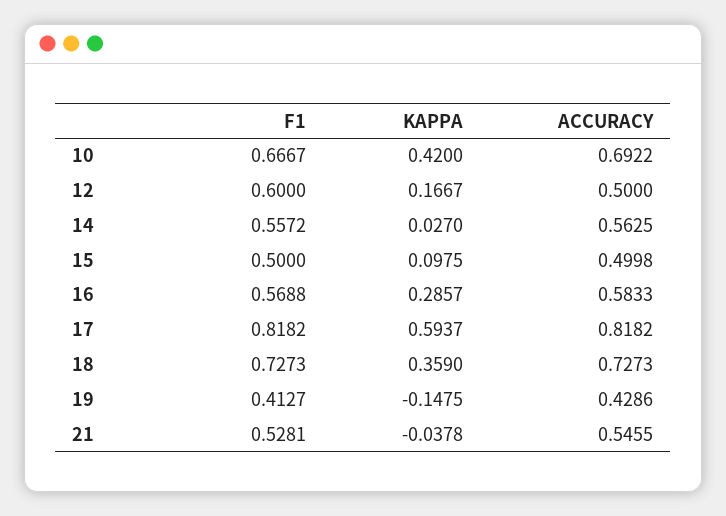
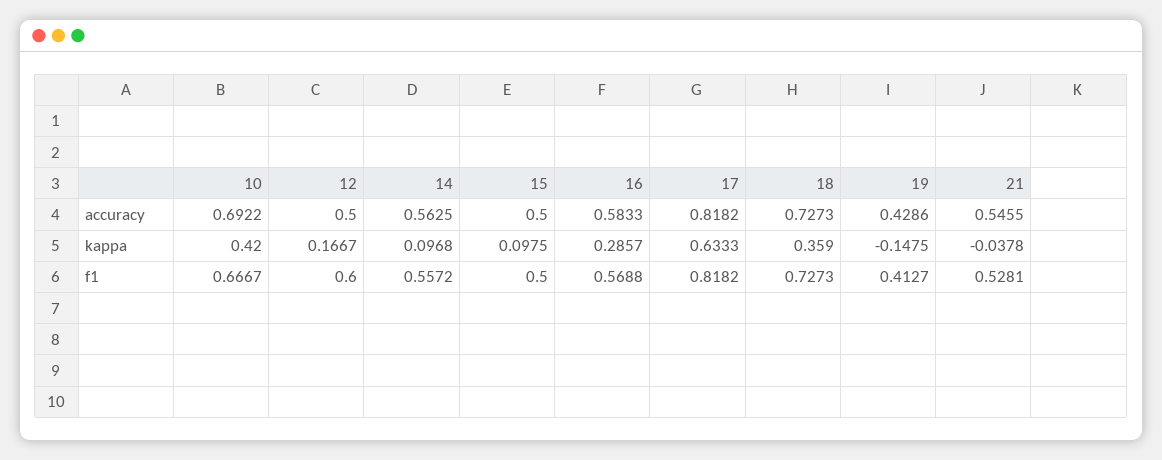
KAPPA, 14: 0.027 -> 0.0968
ACCURACY, 15: 0.4998 -> 0.5
KAPPA, 17: 0.5937 -> 0.6333

